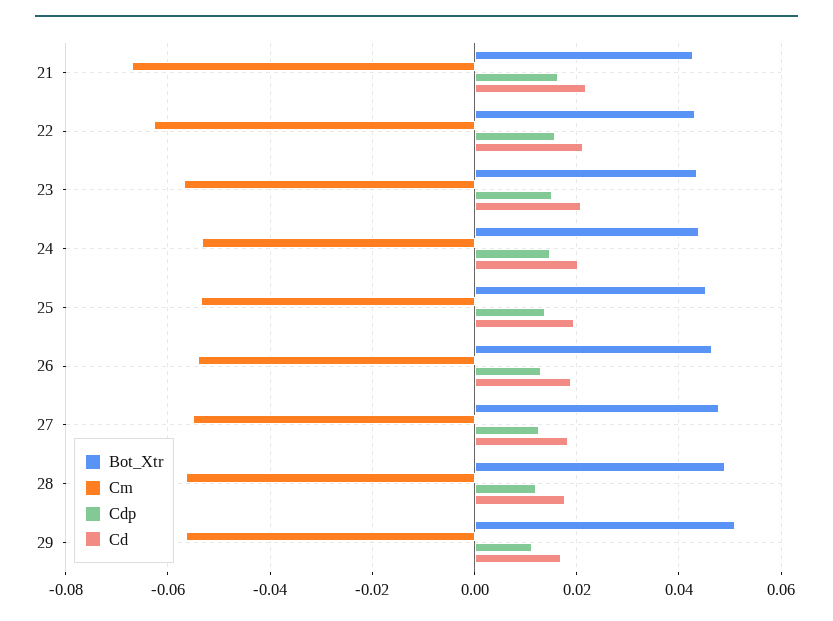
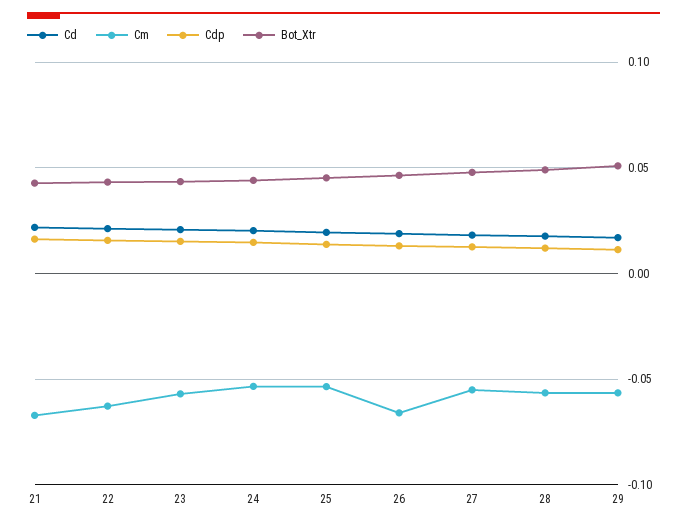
Cm, 26: -0.054 -> -0.065

